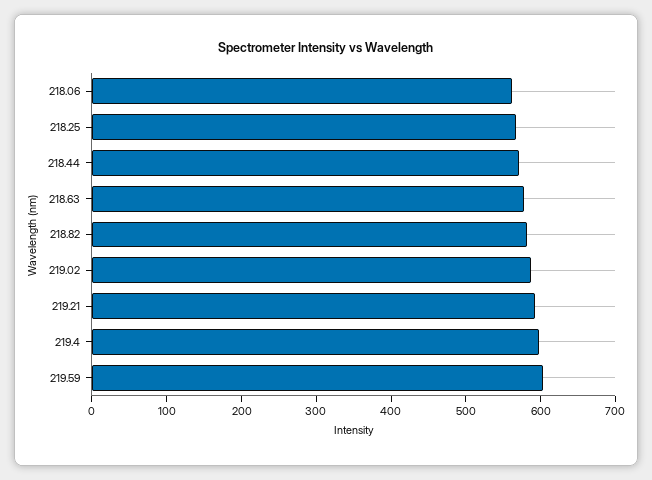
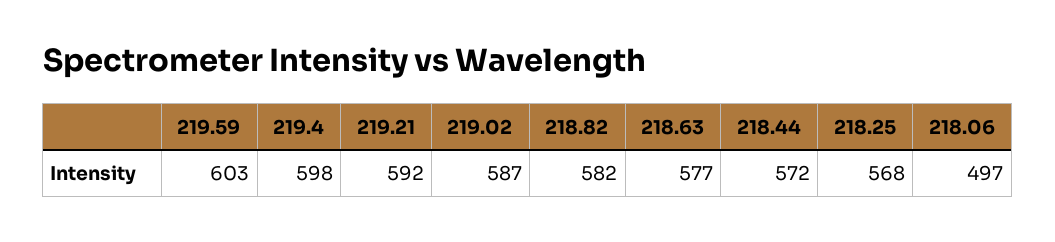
218.06: 560 -> 497

